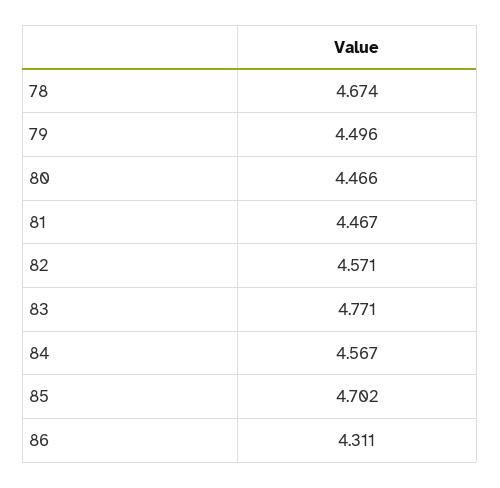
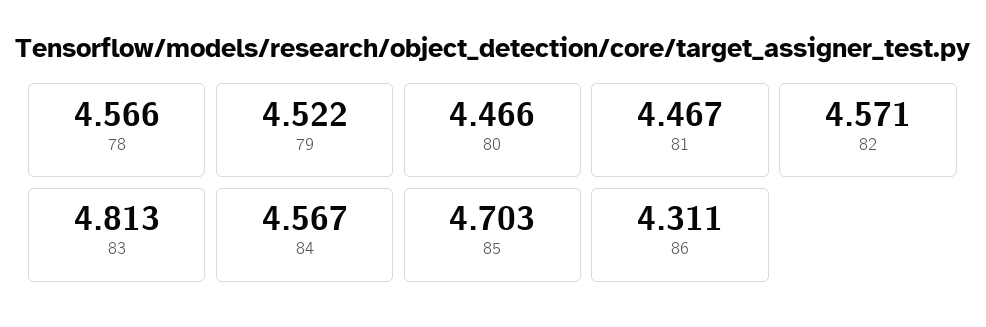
78: 4.674 -> 4.566
79: 4.496 -> 4.522
83: 4.771 -> 4.813
85: 4.702 -> 4.703

